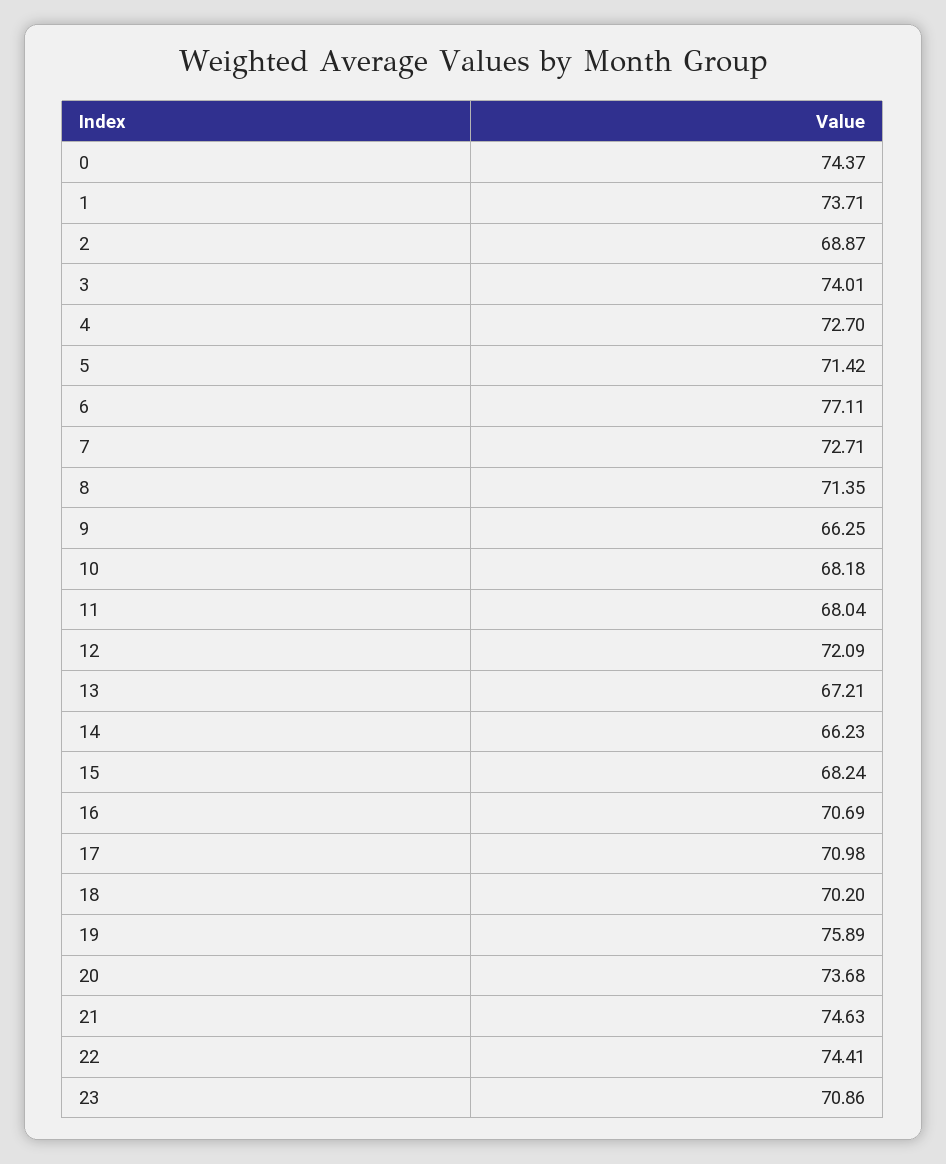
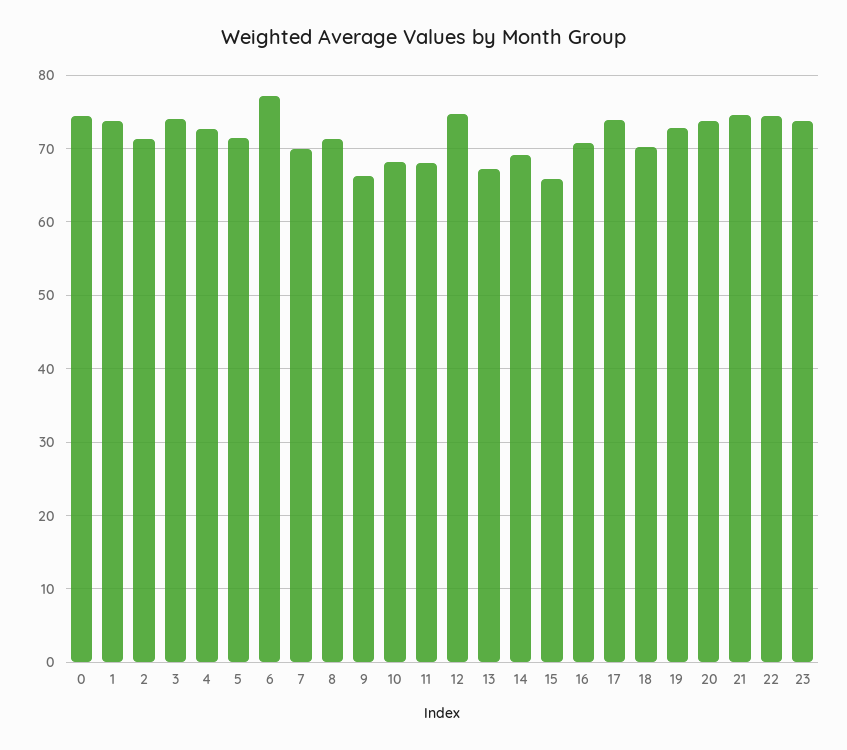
2: 68.87 -> 71
7: 72.71 -> 70
12: 72.09 -> 75
14: 66.23 -> 69
15: 68.24 -> 66
17: 70.98 -> 74
19: 75.89 -> 73
23: 70.86 -> 74

